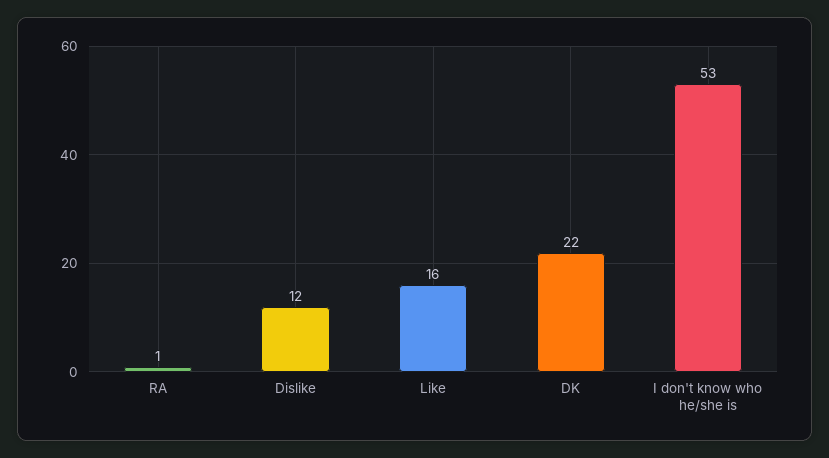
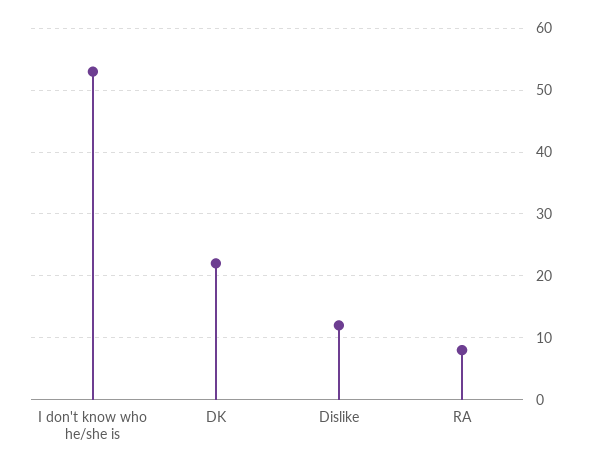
RA: 1 -> 8
Like: 16 -> none

